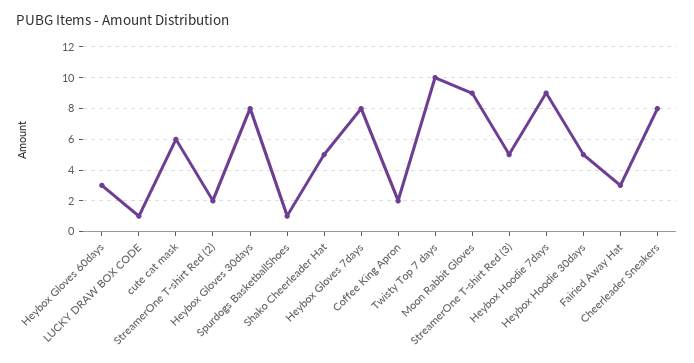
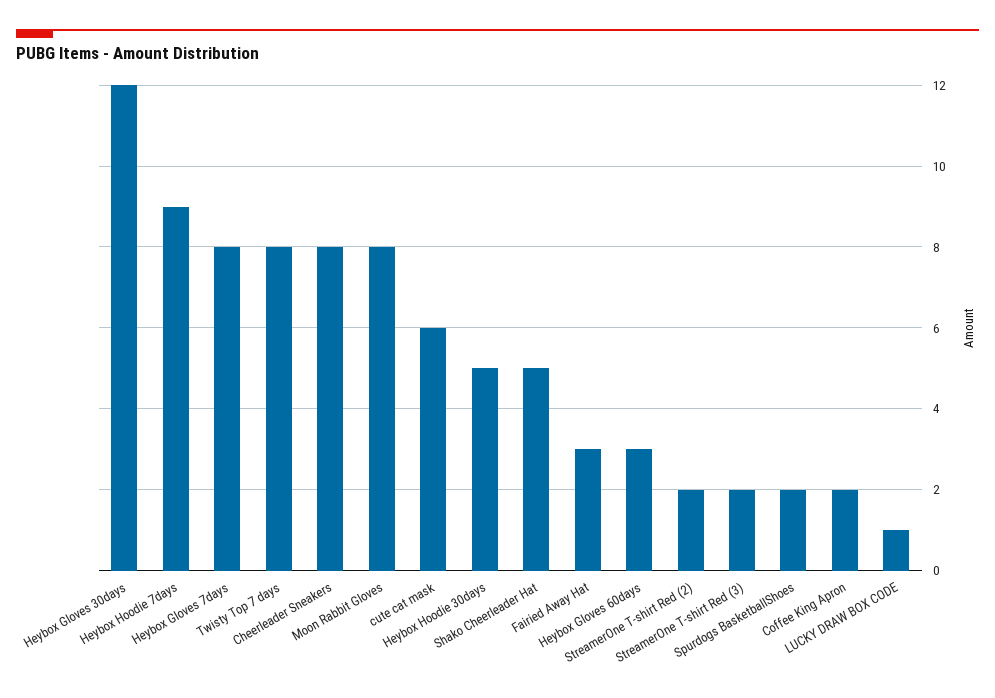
Heybox Gloves 30days: 8 -> 12
Spurdogs BasketballShoes: 1 -> 2
Twisty Top 7 days: 10 -> 8
Moon Rabbit Gloves: 9 -> 8
StreamerOne T-shirt Red (3): 5 -> 2

